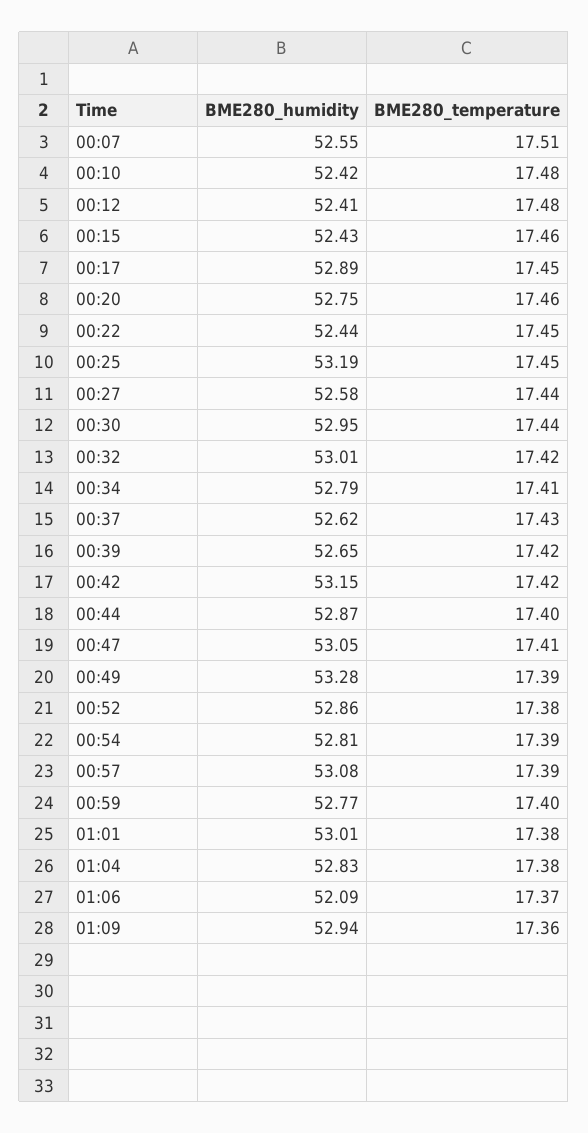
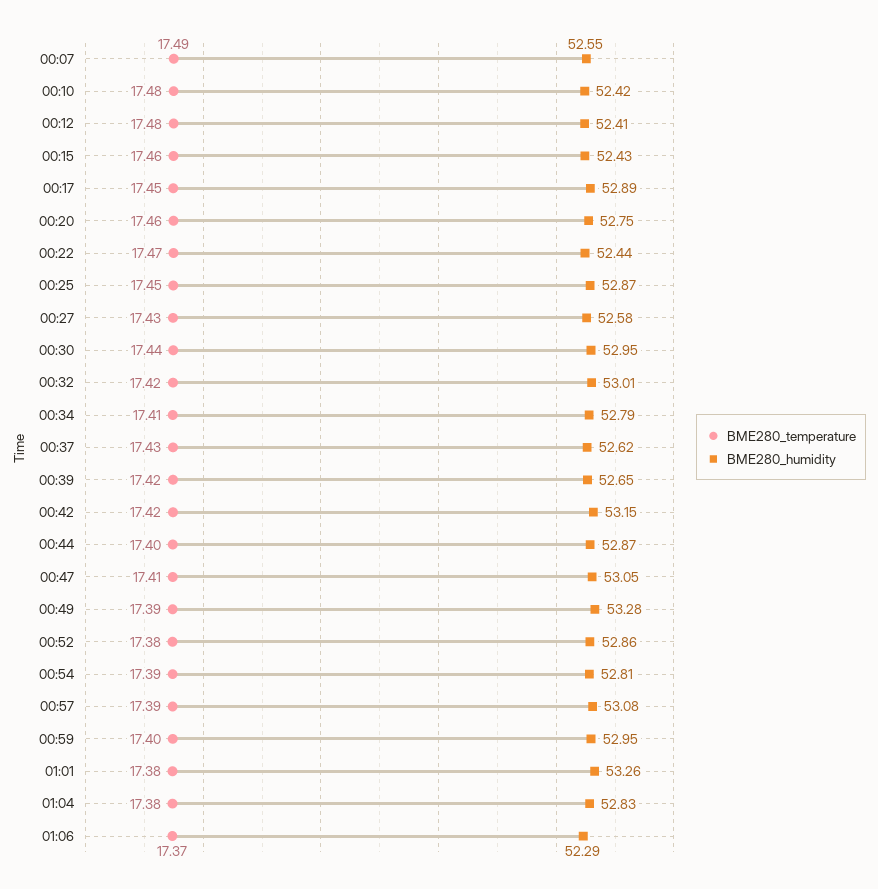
BME280_temperature, 00:07: 17.51 -> 17.49
BME280_temperature, 00:22: 17.45 -> 17.47
BME280_humidity, 00:25: 53.19 -> 52.87
BME280_temperature, 00:27: 17.44 -> 17.43
BME280_humidity, 00:59: 52.77 -> 52.95
BME280_humidity, 01:01: 53.01 -> 53.26
BME280_humidity, 01:06: 52.09 -> 52.29
BME280_humidity, 01:09: 52.94 -> none
BME280_temperature, 01:09: 17.36 -> none

